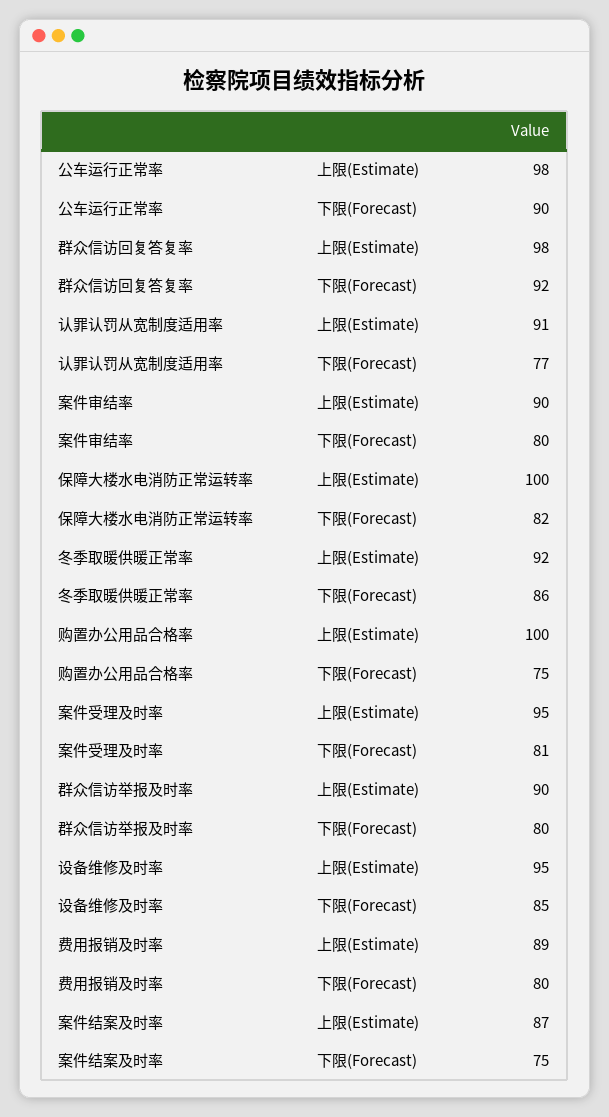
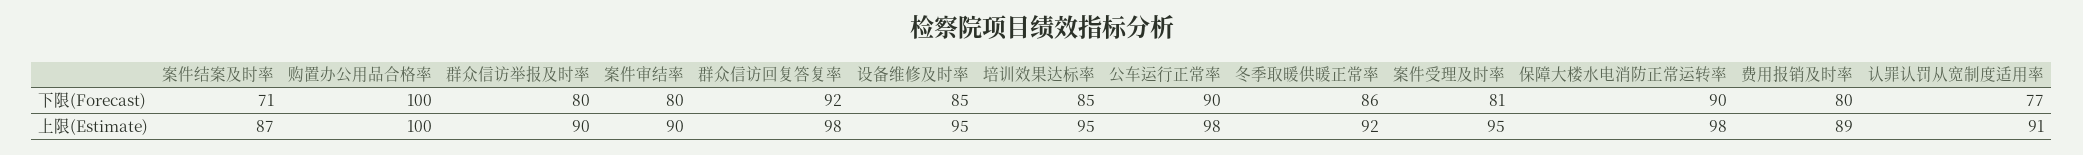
保障大楼水电消防正常运转率, 上限(Estimate): 100 -> 98
保障大楼水电消防正常运转率, 下限(Forecast): 82 -> 90
购置办公用品合格率, 下限(Forecast): 75 -> 100
案件结案及时率, 下限(Forecast): 75 -> 71
培训效果达标率, 下限(Forecast): none -> 85
培训效果达标率, 上限(Estimate): none -> 95

